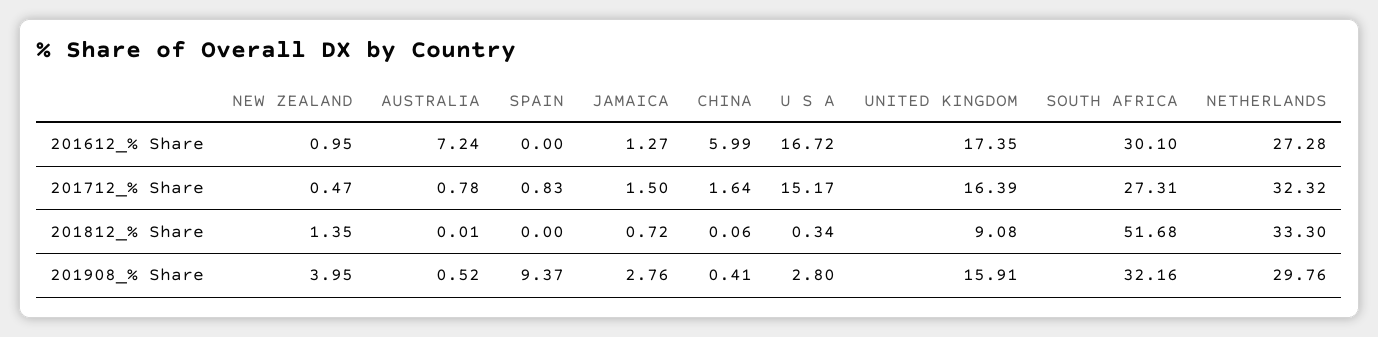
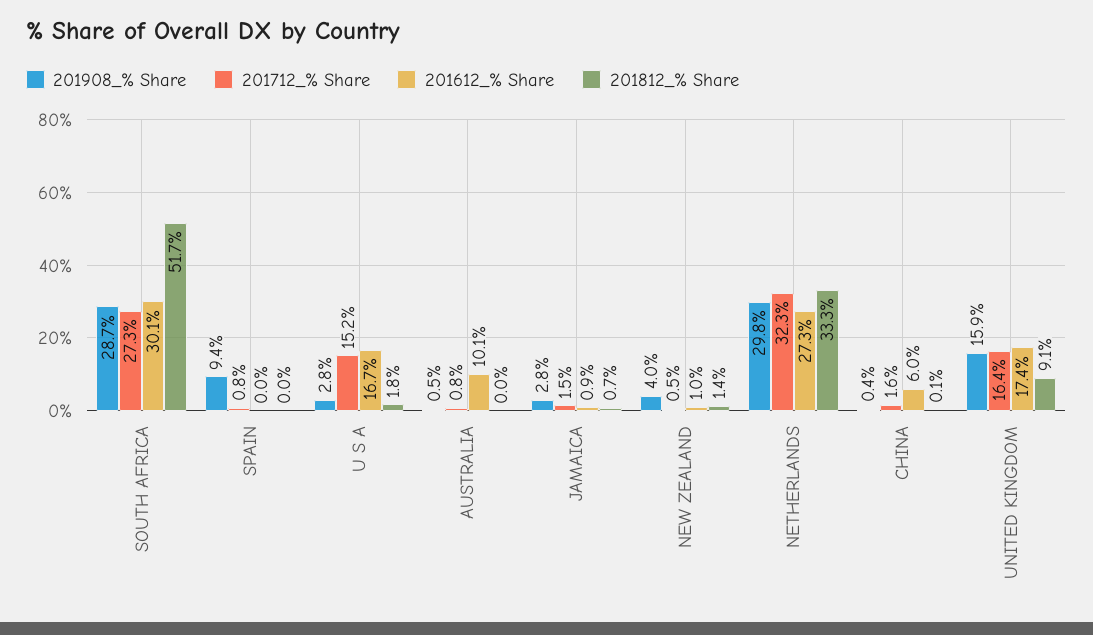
201612_% Share, AUSTRALIA: 7.24 -> 10.1
201612_% Share, JAMAICA: 1.27 -> 0.9
201812_% Share, U S A: 0.34 -> 1.8
201908_% Share, SOUTH AFRICA: 32.16 -> 28.7

